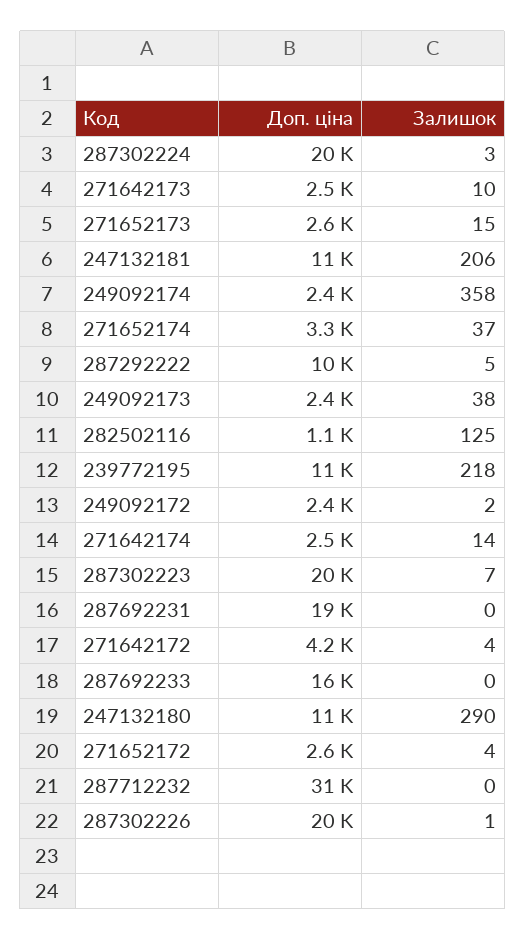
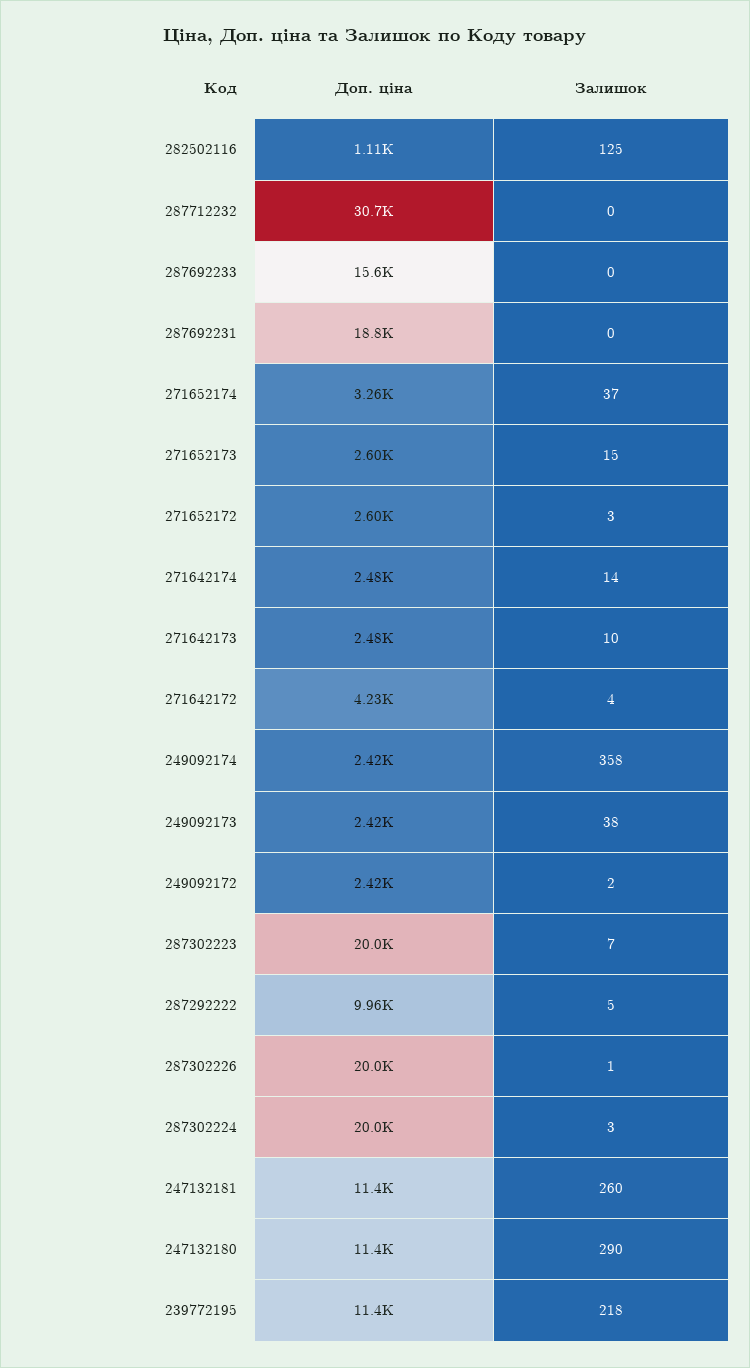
Залишок, 247132181: 206 -> 260
Залишок, 271652172: 4 -> 3

